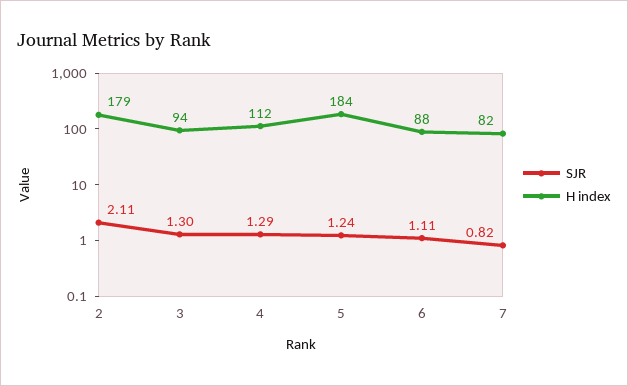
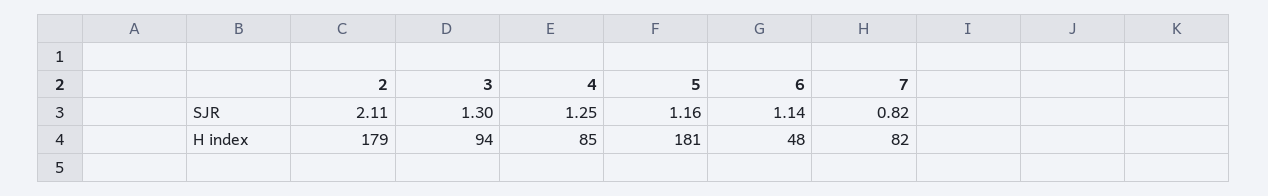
SJR, 4: 1.29 -> 1.25
H index, 4: 112 -> 85
SJR, 5: 1.24 -> 1.16
H index, 5: 184 -> 181
SJR, 6: 1.11 -> 1.14
H index, 6: 88 -> 48

